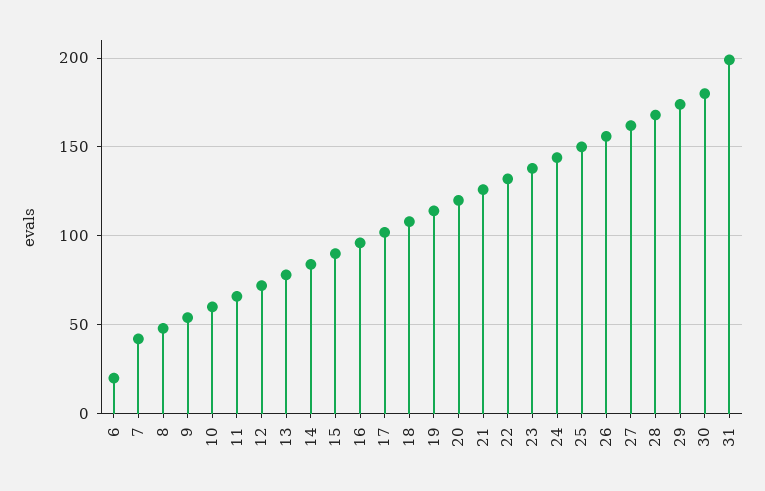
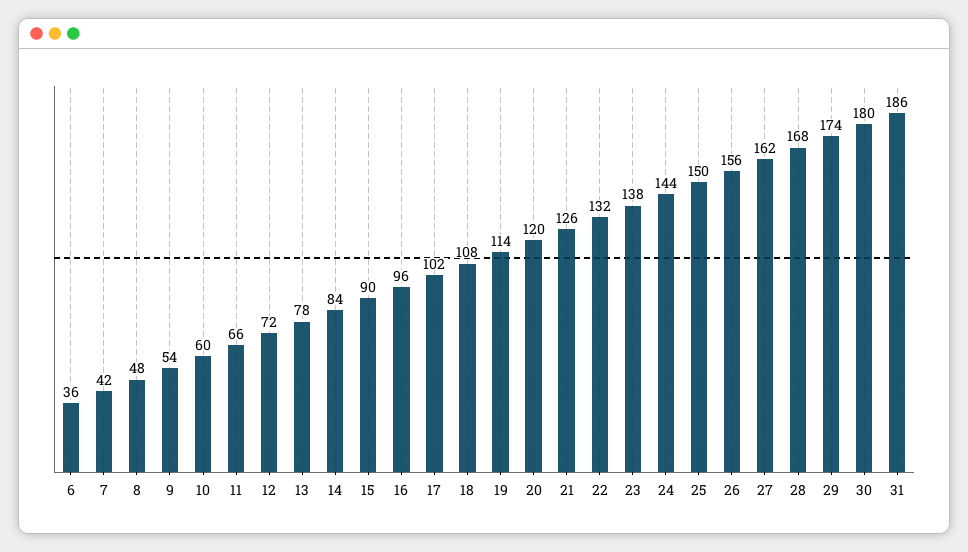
6: 20 -> 36
31: 200 -> 186

